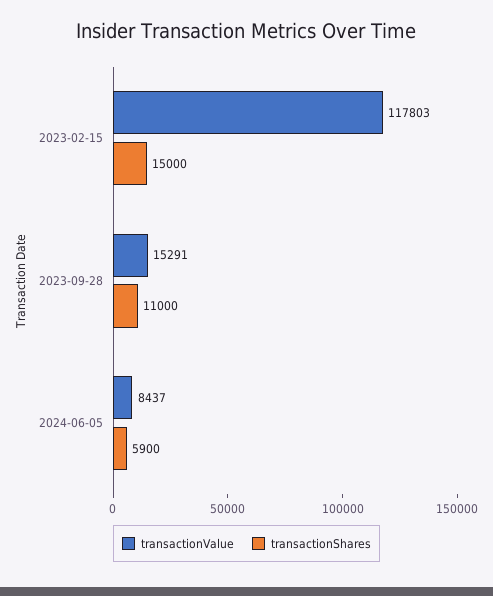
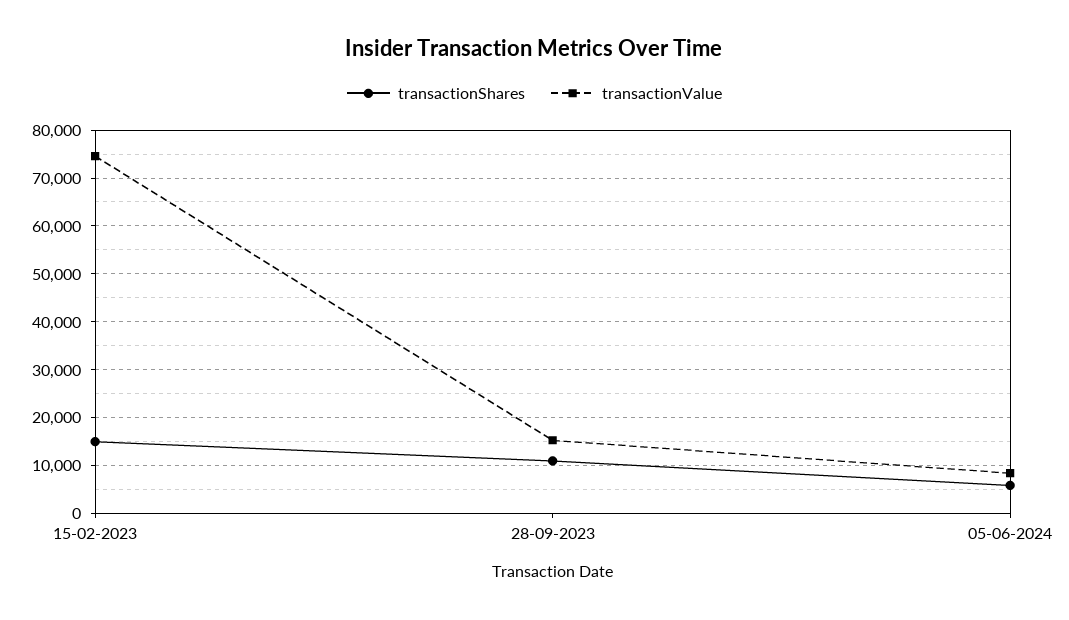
transactionValue, 2023-02-15: 117803 -> 74000

